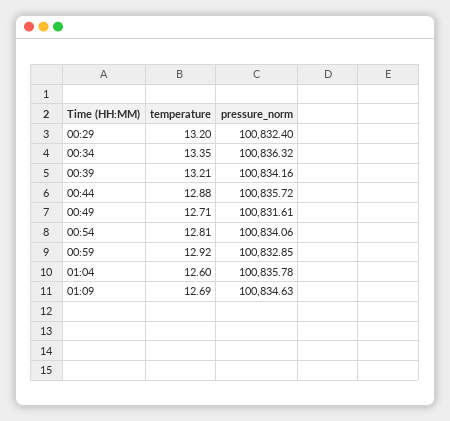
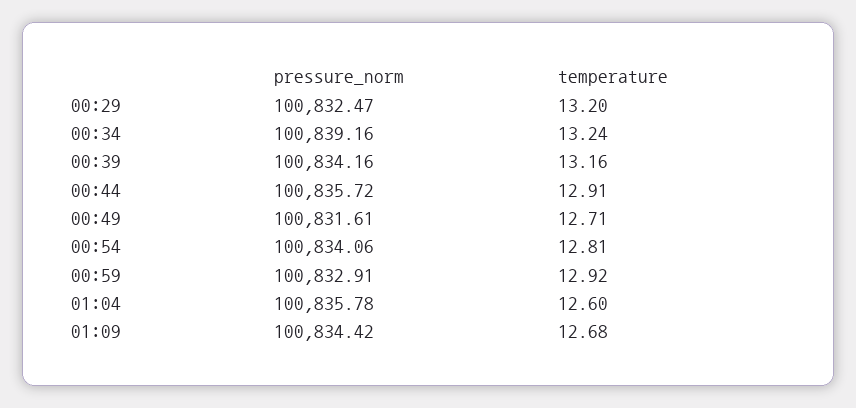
pressure_norm, 00:29: 100832.4 -> 100832.47
temperature, 00:34: 13.35 -> 13.24
pressure_norm, 00:34: 100836.32 -> 100839.16
temperature, 00:39: 13.21 -> 13.16
temperature, 00:44: 12.88 -> 12.91
pressure_norm, 00:59: 100832.85 -> 100832.91
temperature, 01:09: 12.69 -> 12.68
pressure_norm, 01:09: 100834.63 -> 100834.42

